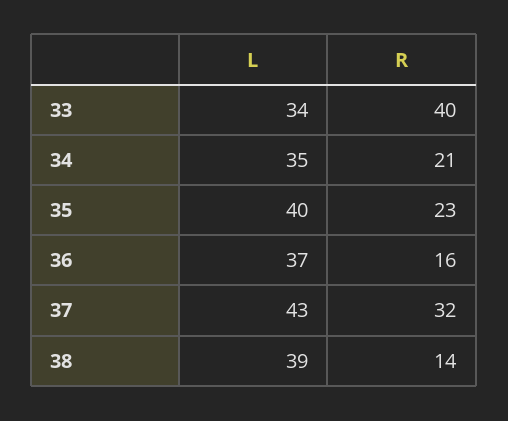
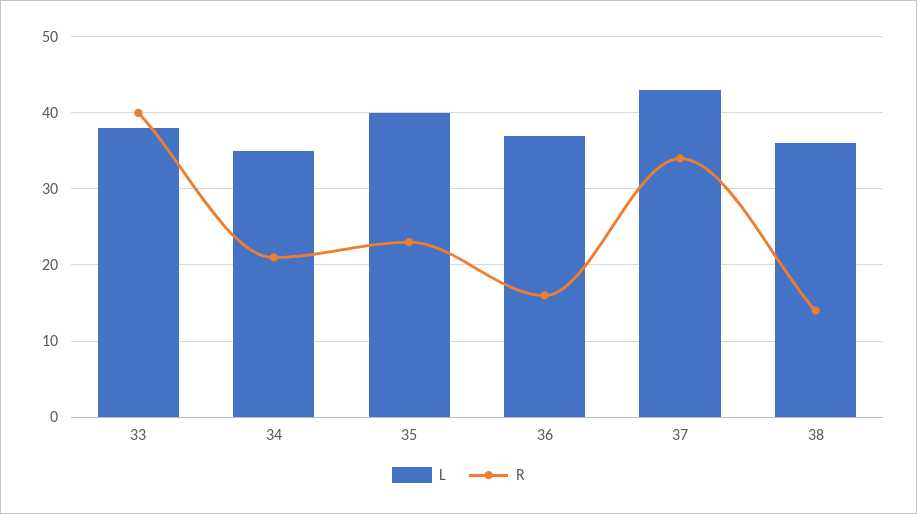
L, 33: 34 -> 38
R, 37: 32 -> 34
L, 38: 39 -> 36

